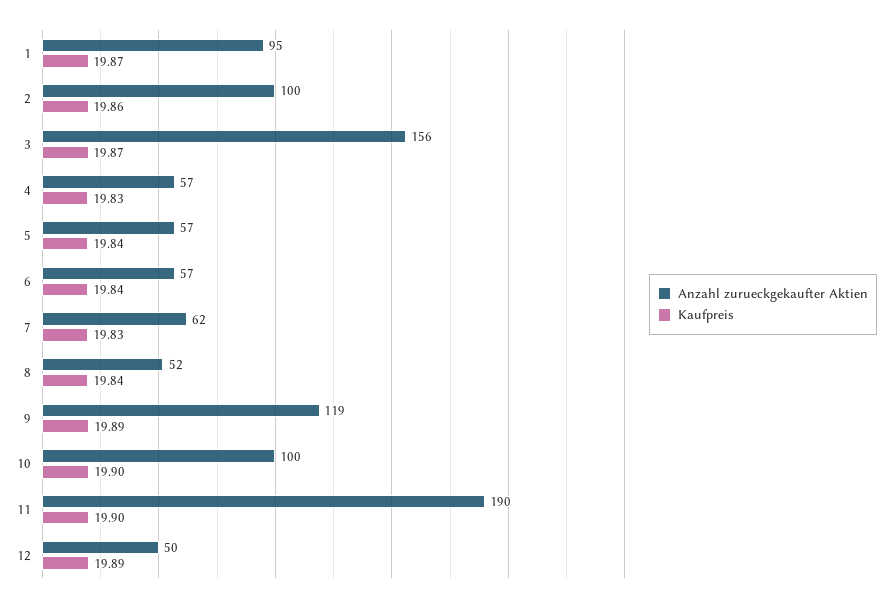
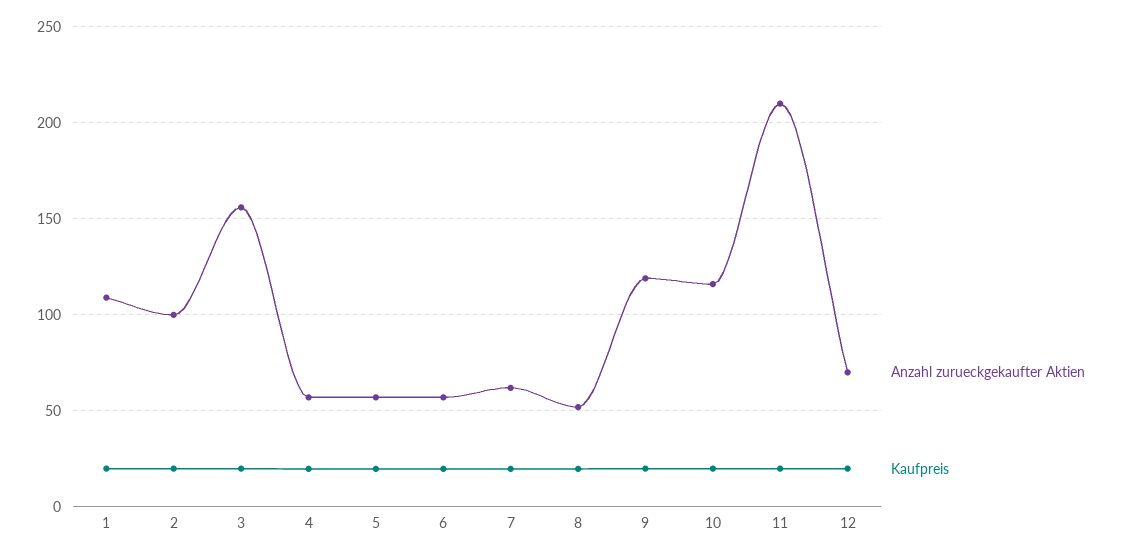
Anzahl zurueckgekaufter Aktien, 1: 95 -> 110
Anzahl zurueckgekaufter Aktien, 10: 100 -> 115
Anzahl zurueckgekaufter Aktien, 11: 190 -> 210
Anzahl zurueckgekaufter Aktien, 12: 50 -> 70

